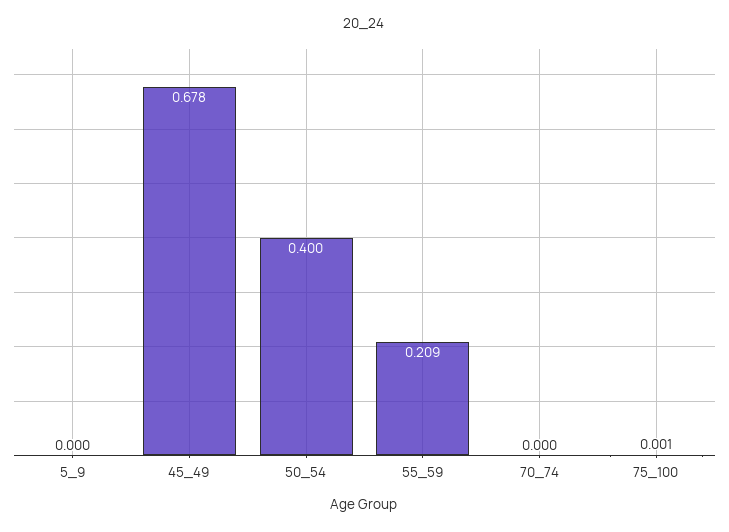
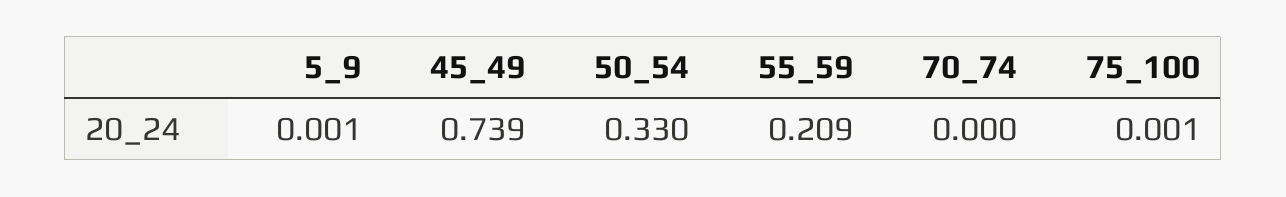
5_9: 0 -> 0.001
45_49: 0.678 -> 0.739
50_54: 0.4 -> 0.33

